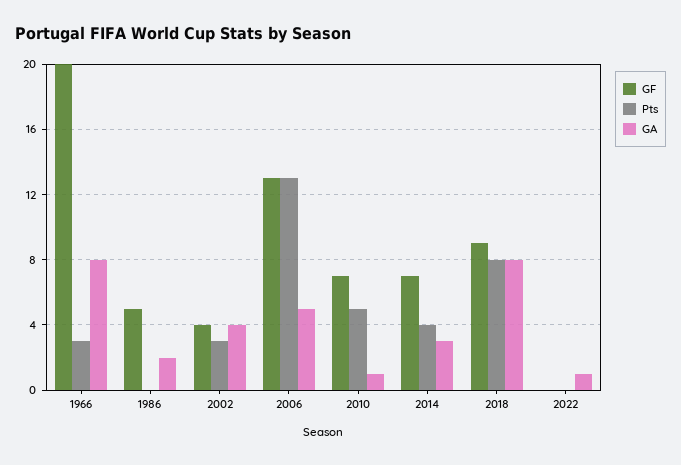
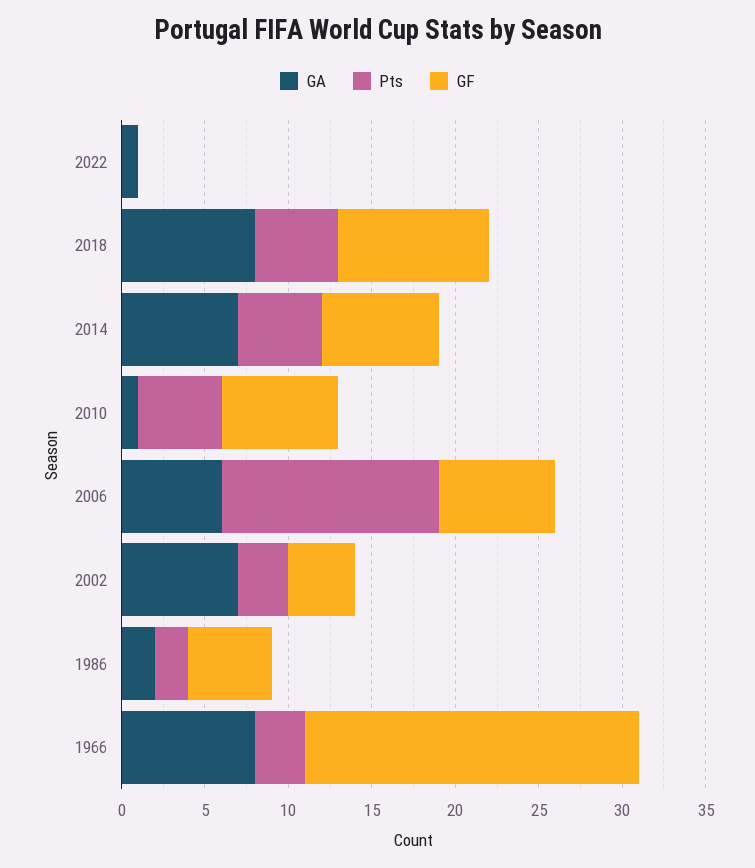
Pts, 1986: 0 -> 2
GA, 2002: 4 -> 7
GF, 2006: 13 -> 7
GA, 2006: 5 -> 6
Pts, 2014: 4 -> 5
GA, 2014: 3 -> 7
Pts, 2018: 8 -> 5

